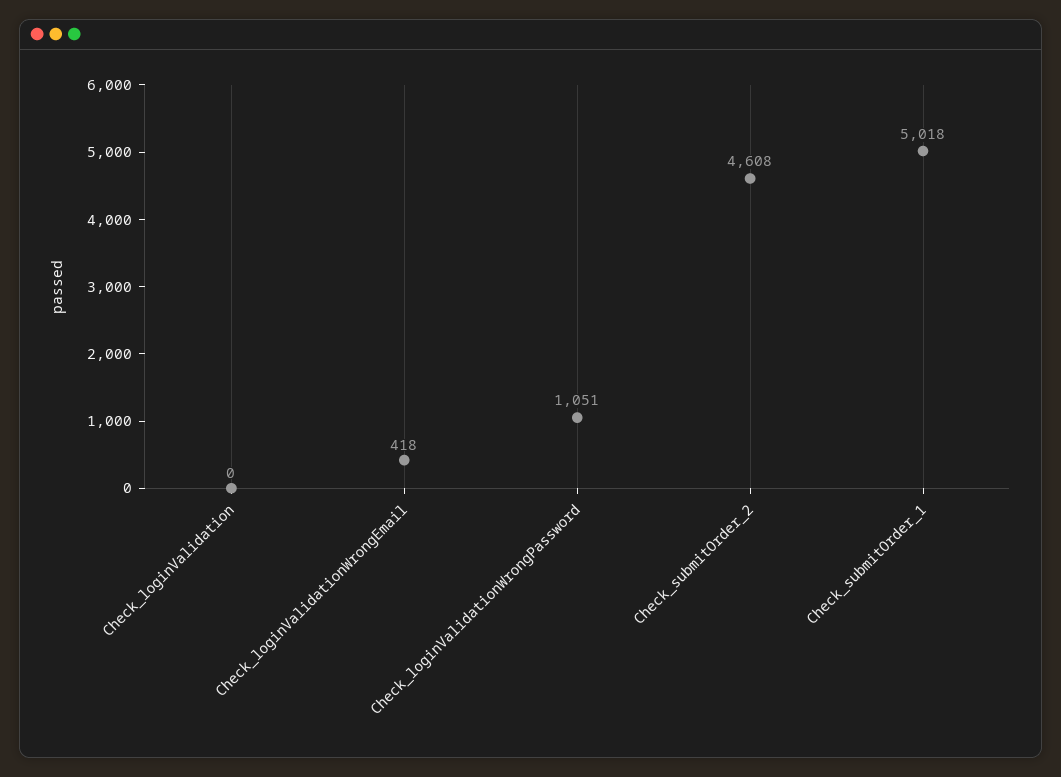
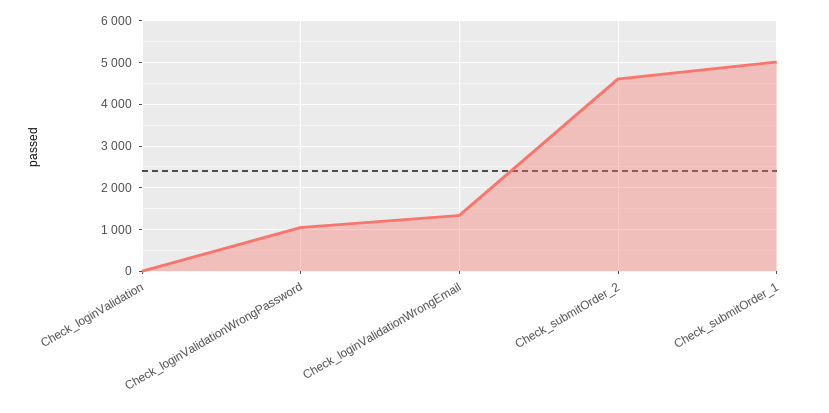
Check_loginValidationWrongEmail: 418 -> 1400

